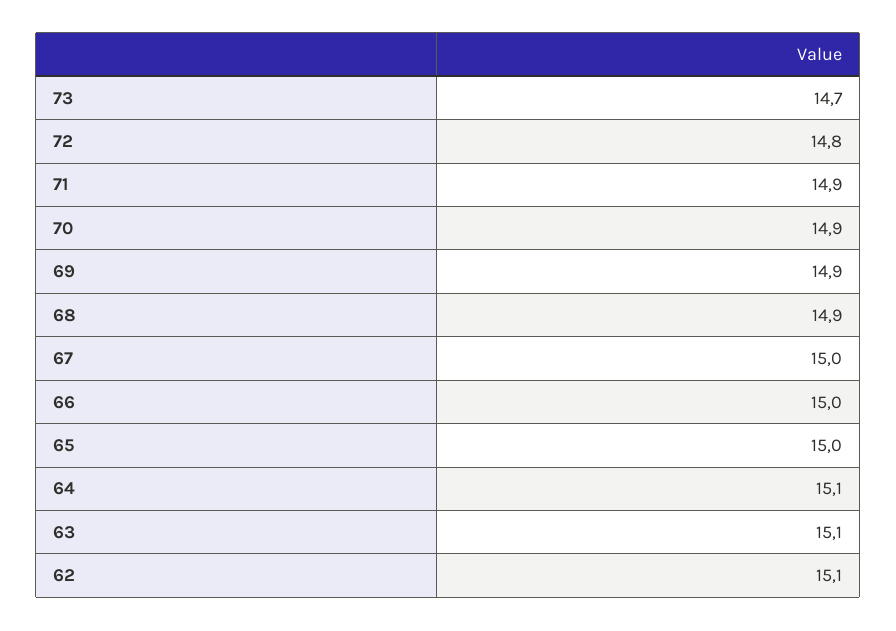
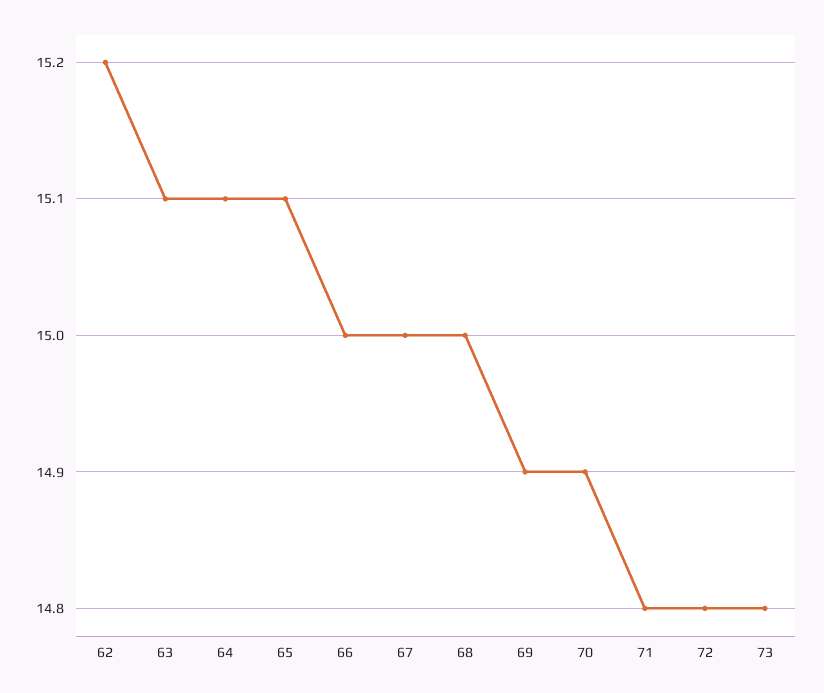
73: 14.7 -> 14.8
71: 14.9 -> 14.8
68: 14.9 -> 15
65: 15 -> 15.1
62: 15.1 -> 15.2

